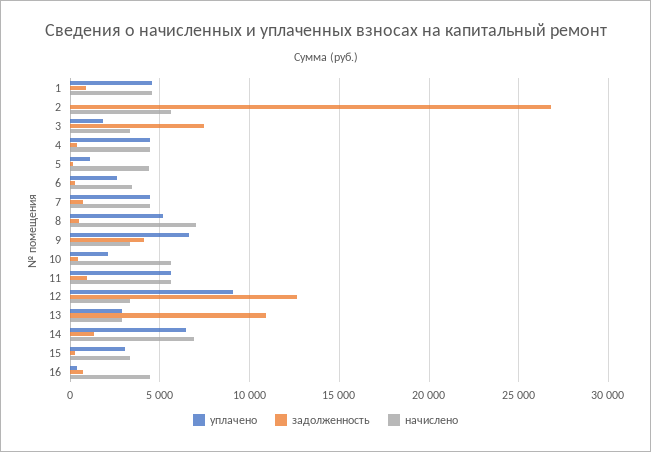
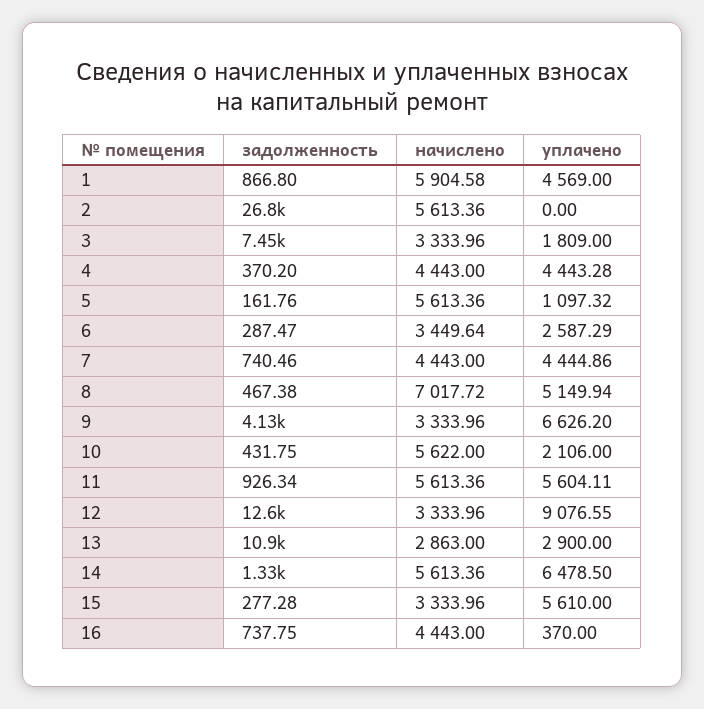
начислено, 1: 4500 -> 5904.58
начислено, 5: 4500 -> 5613.36
начислено, 14: 7000 -> 5613.36
уплачено, 15: 3000 -> 5610

